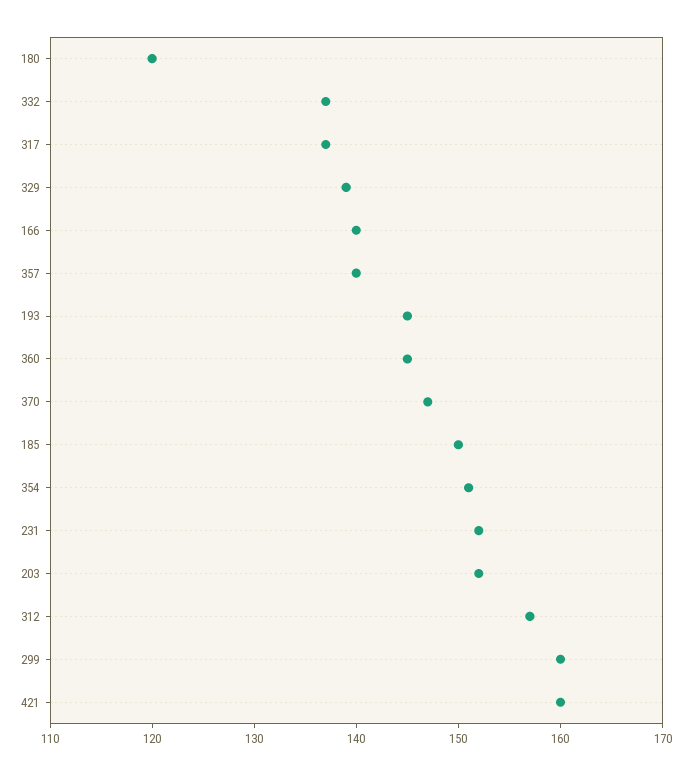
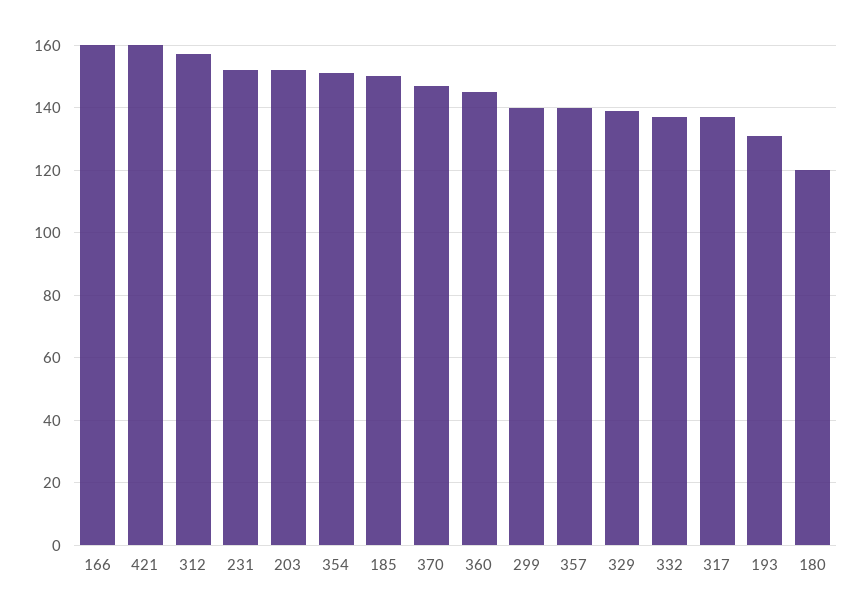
166: 140 -> 160
193: 145 -> 130
299: 160 -> 140

